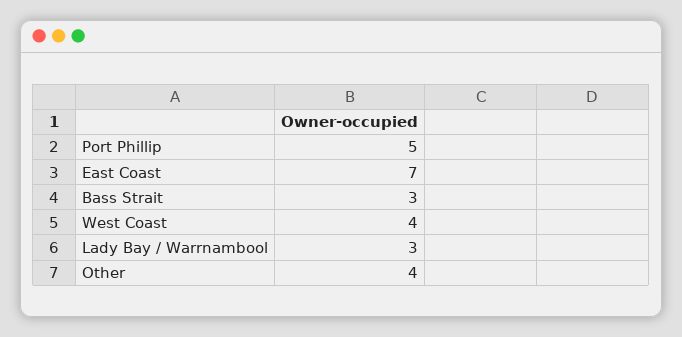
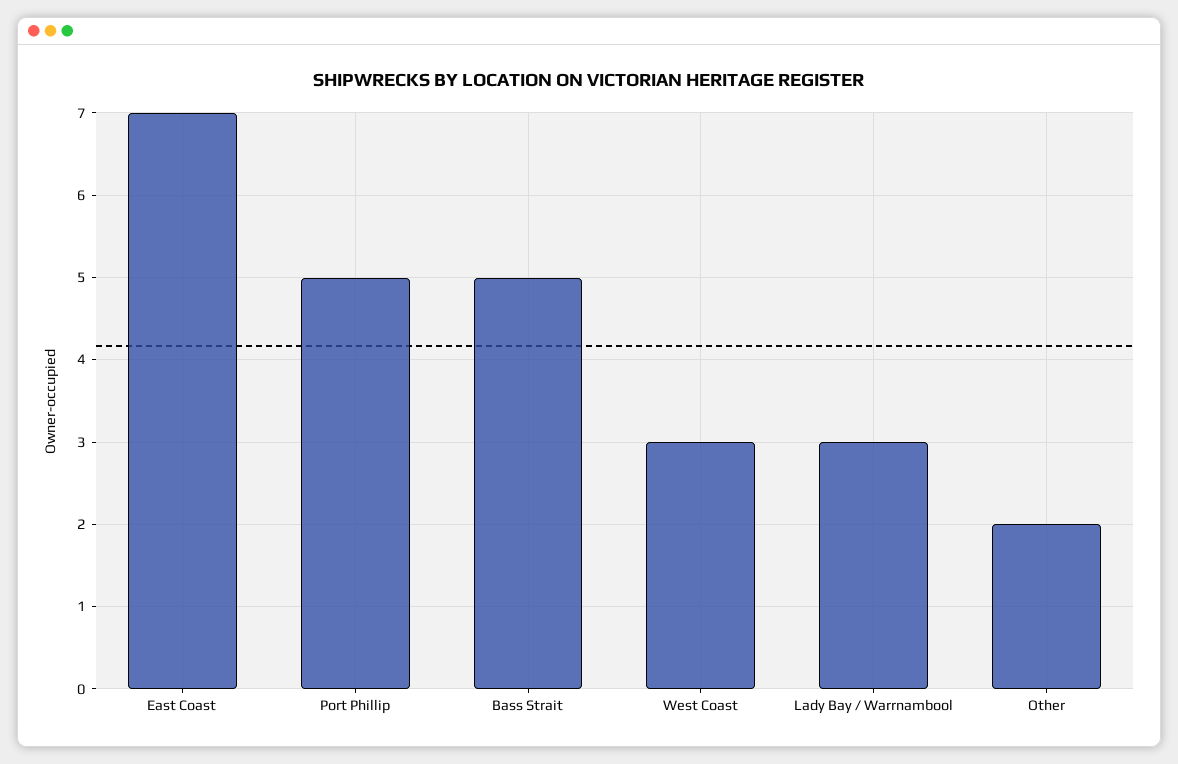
Bass Strait: 3 -> 5
West Coast: 4 -> 3
Other: 4 -> 2

